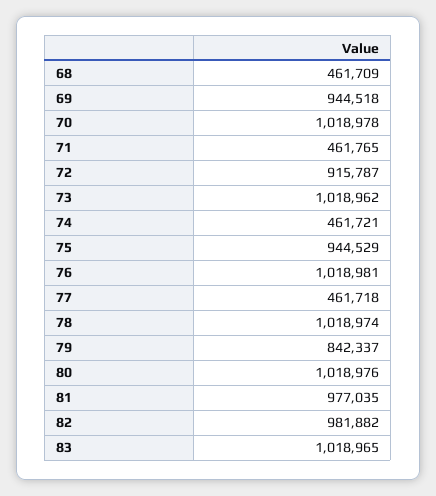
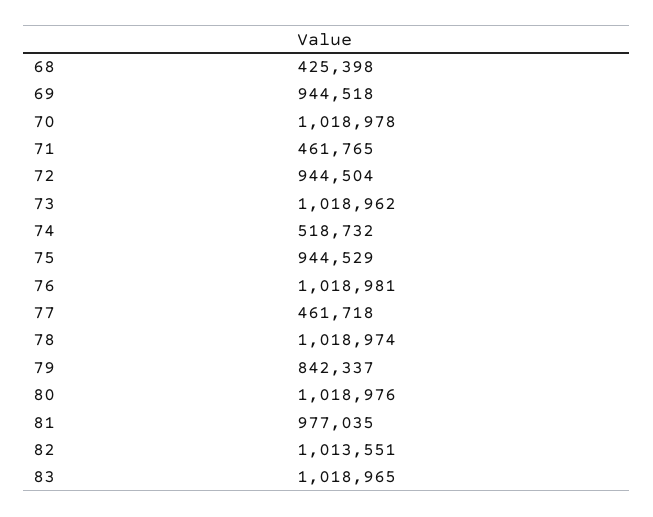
68: 461709 -> 425398
72: 915787 -> 944504
74: 461721 -> 518732
82: 981882 -> 1013551

